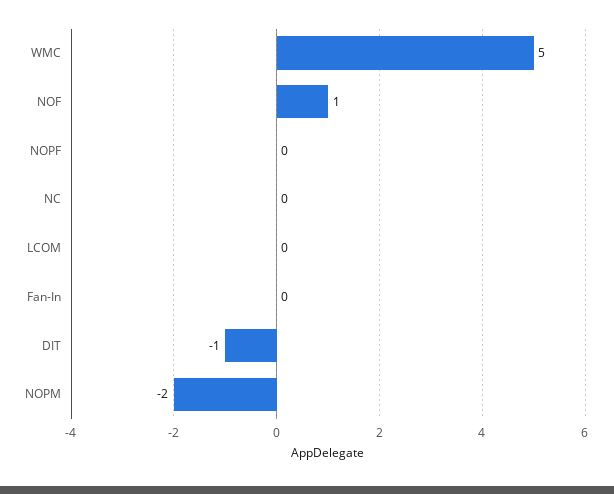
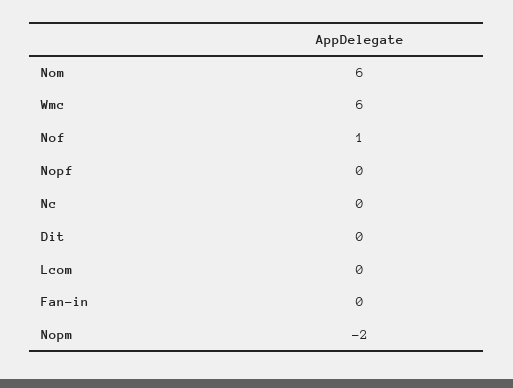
WMC: 5 -> 6
DIT: -1 -> 0
Nom: none -> 6

